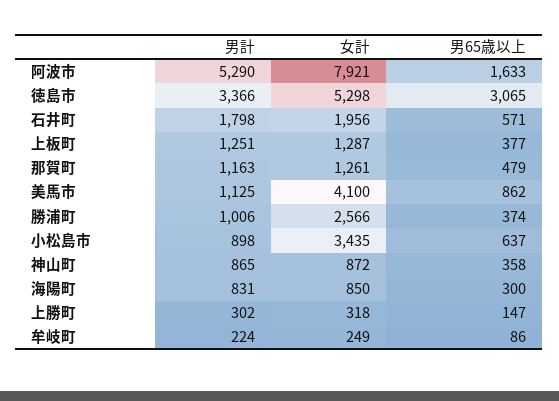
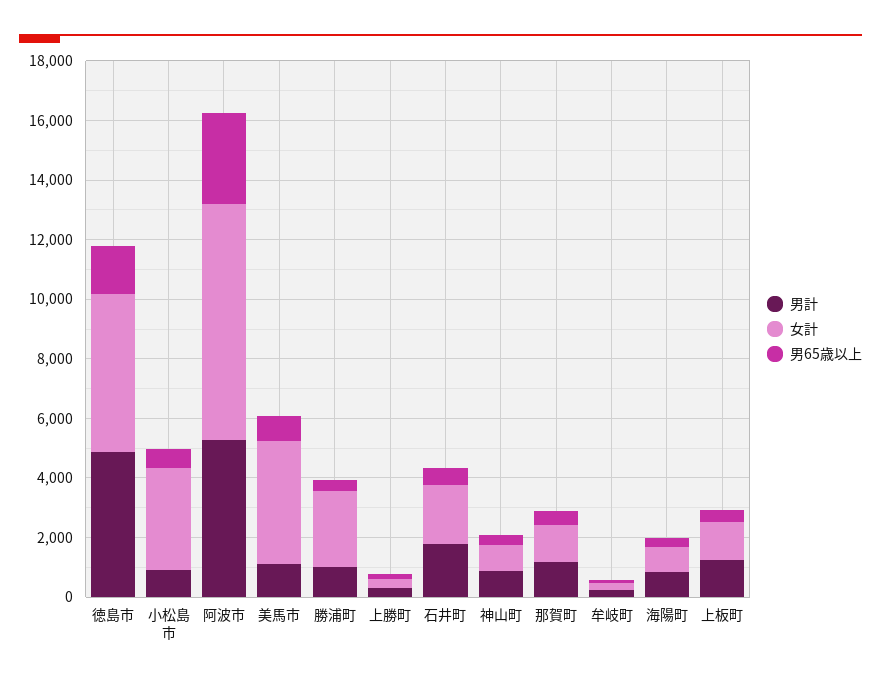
男65歳以上, 阿波市: 1633 -> 3000
男計, 徳島市: 3366 -> 5000
男65歳以上, 徳島市: 3065 -> 1500

